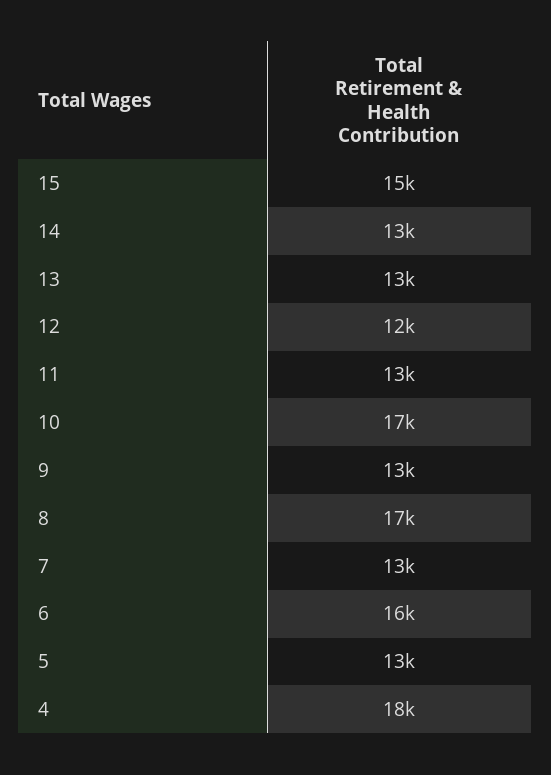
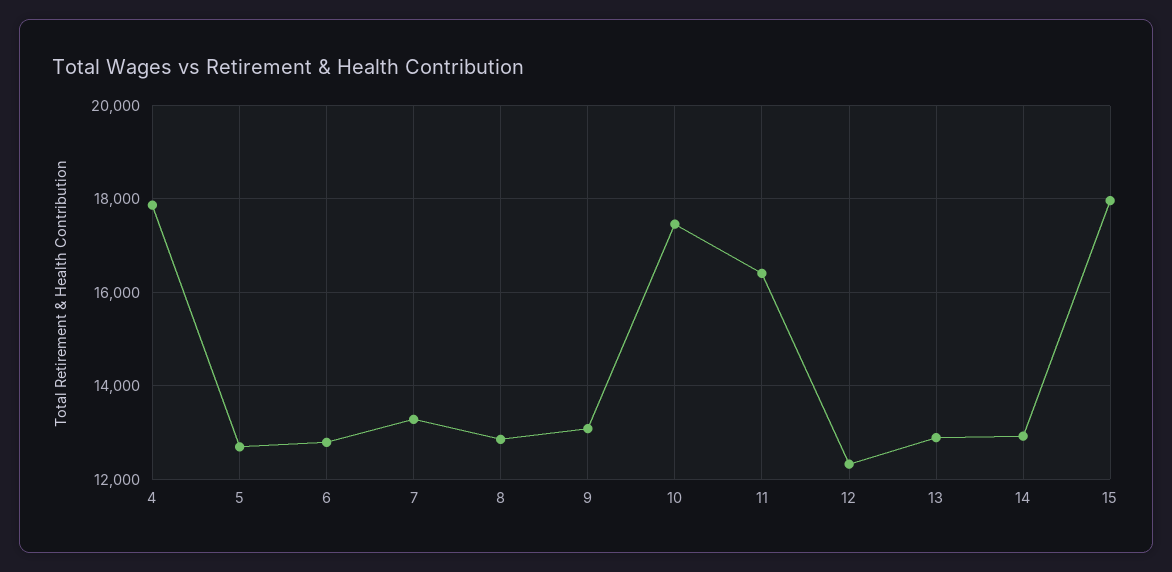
15: 15000 -> 18000
11: 13000 -> 16400
8: 17000 -> 12800
6: 16000 -> 12800

